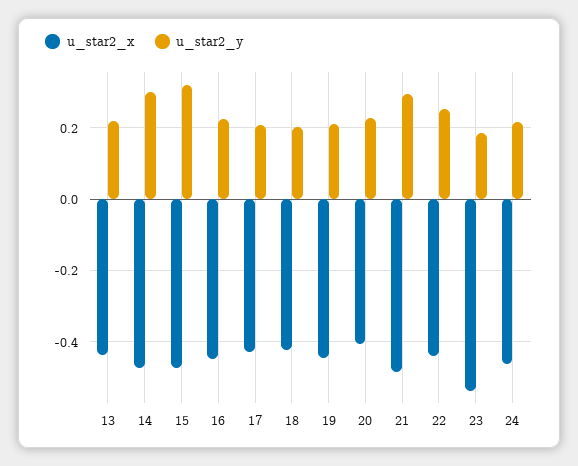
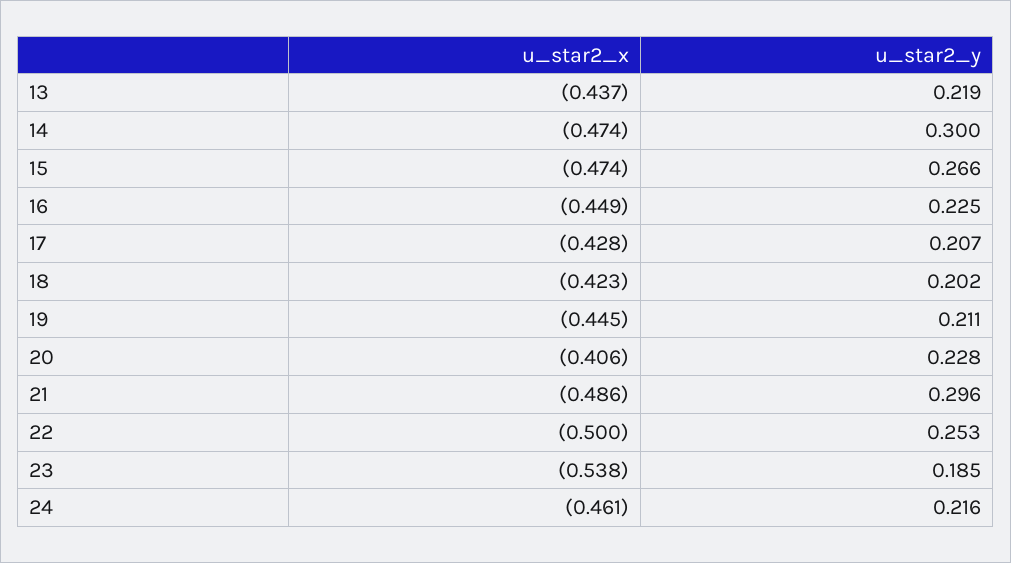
u_star2_y, 15: 0.32 -> 0.266
u_star2_x, 22: -0.44 -> -0.5

